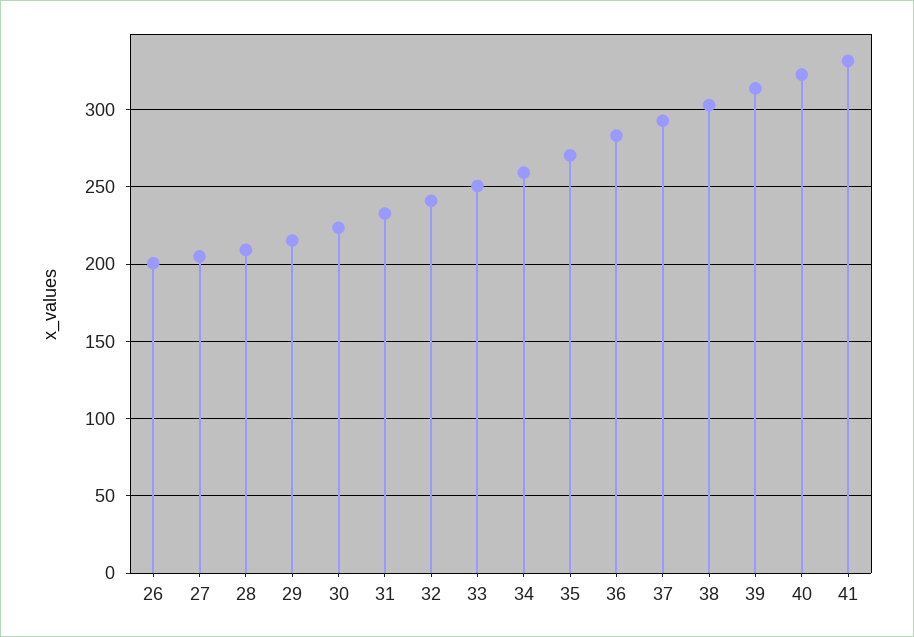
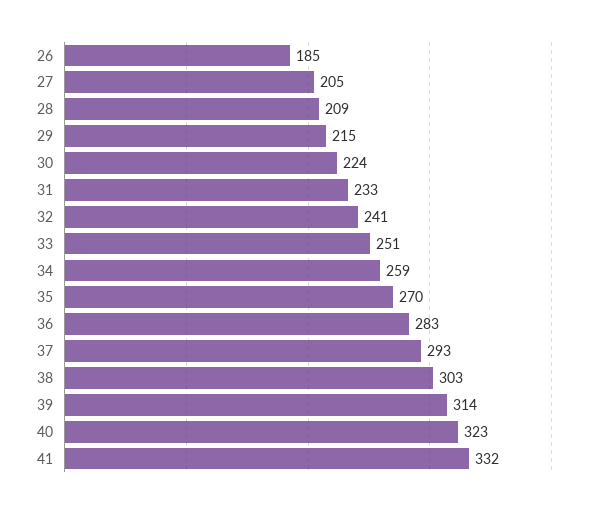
26: 200 -> 185

